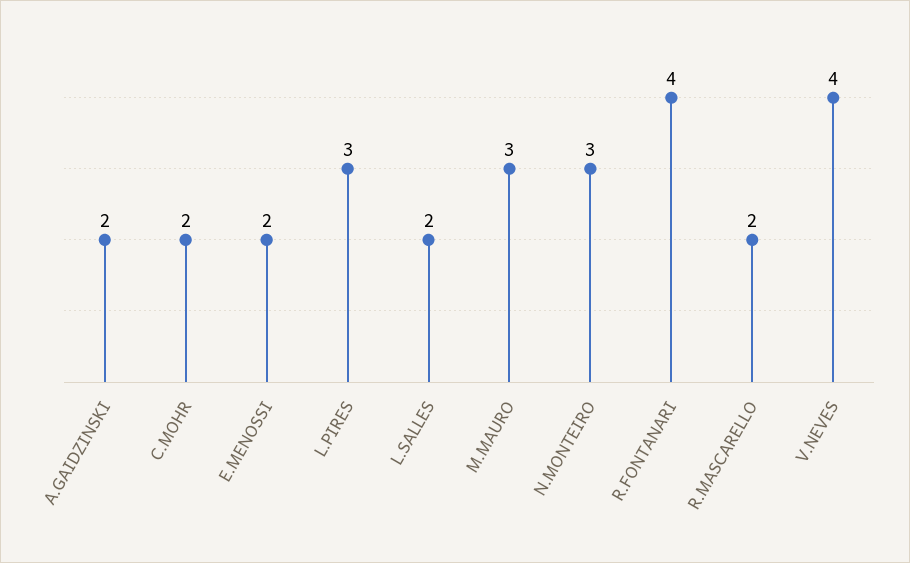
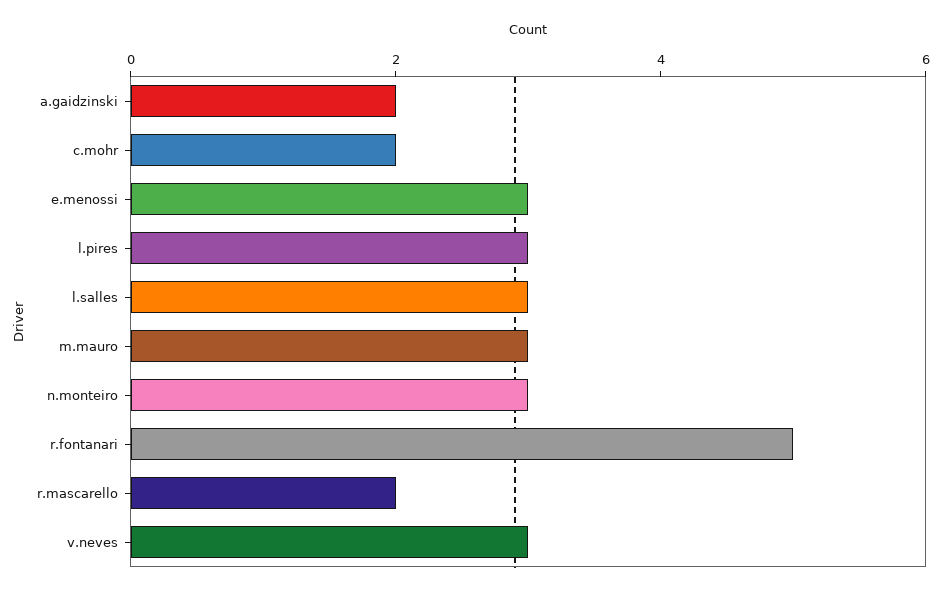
E.MENOSSI: 2 -> 3
L.SALLES: 2 -> 3
R.FONTANARI: 4 -> 5
V.NEVES: 4 -> 3

